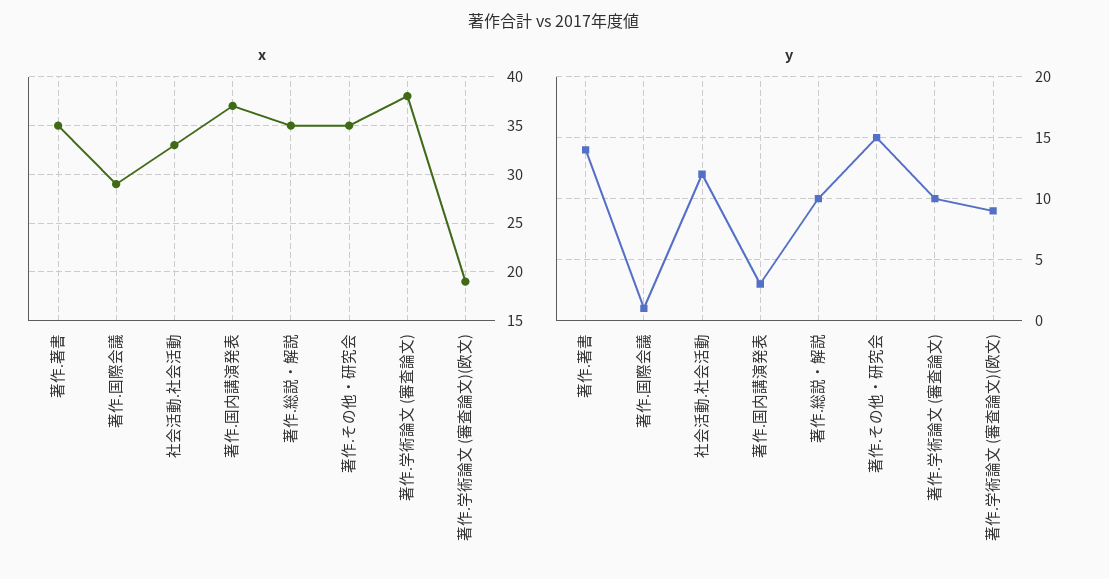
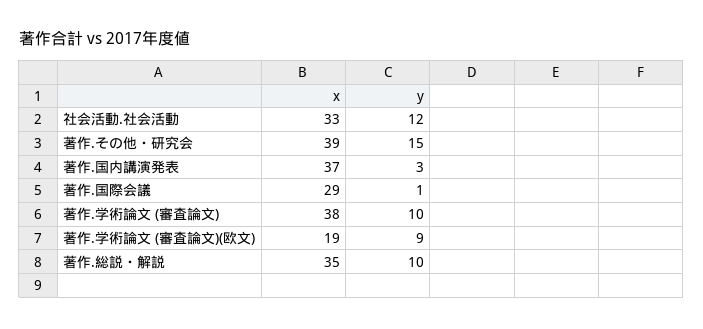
x, 著作.著書: 35 -> none
x, 著作.その他・研究会: 35 -> 39
y, 著作.著書: 14 -> none

